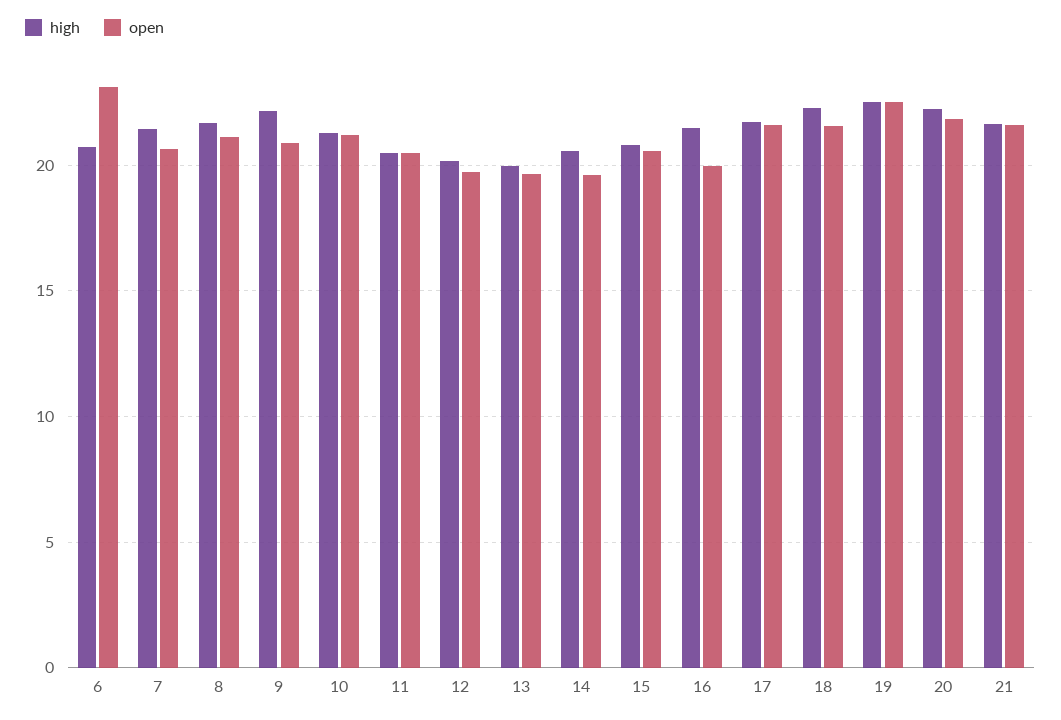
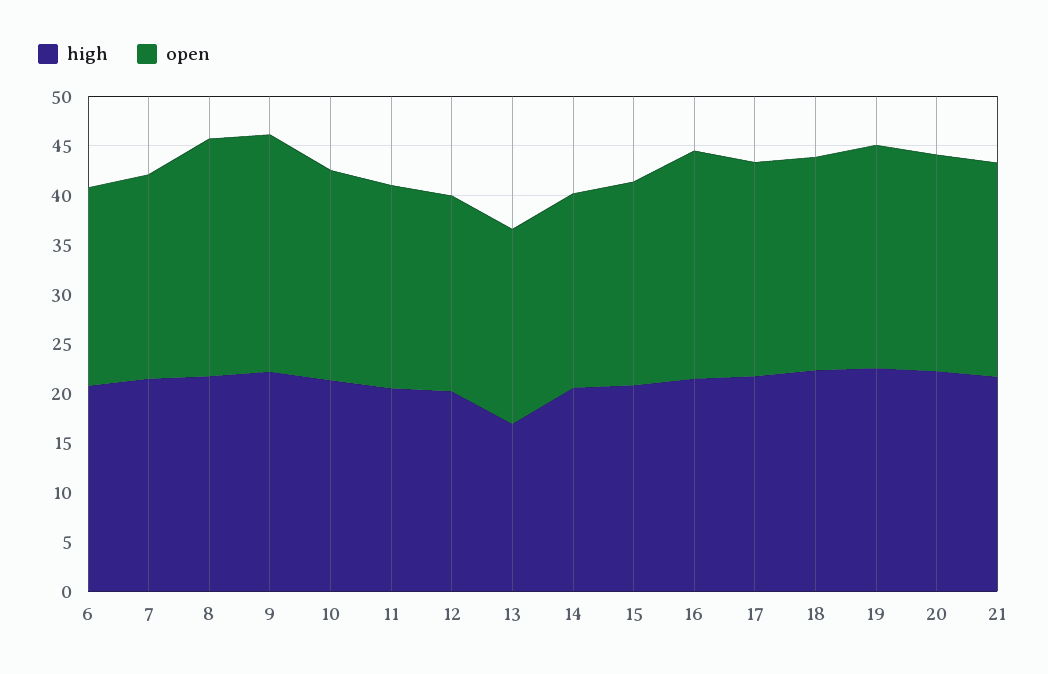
open, 6: 23 -> 20
open, 8: 21 -> 24
open, 9: 21 -> 24
high, 13: 20 -> 17
open, 16: 20 -> 23

